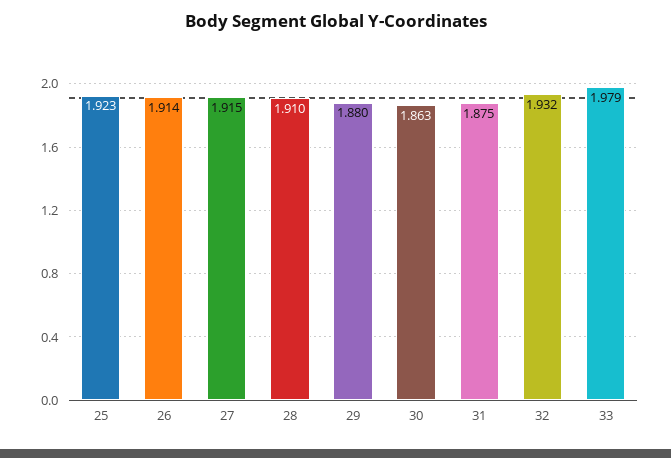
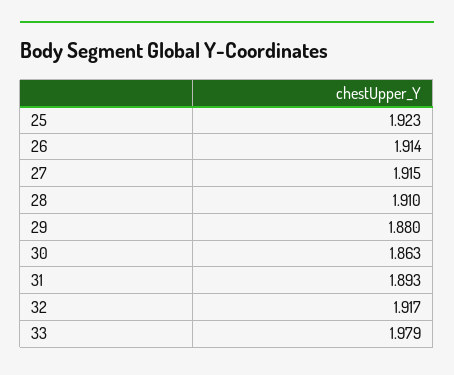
31: 1.875 -> 1.893
32: 1.932 -> 1.917

